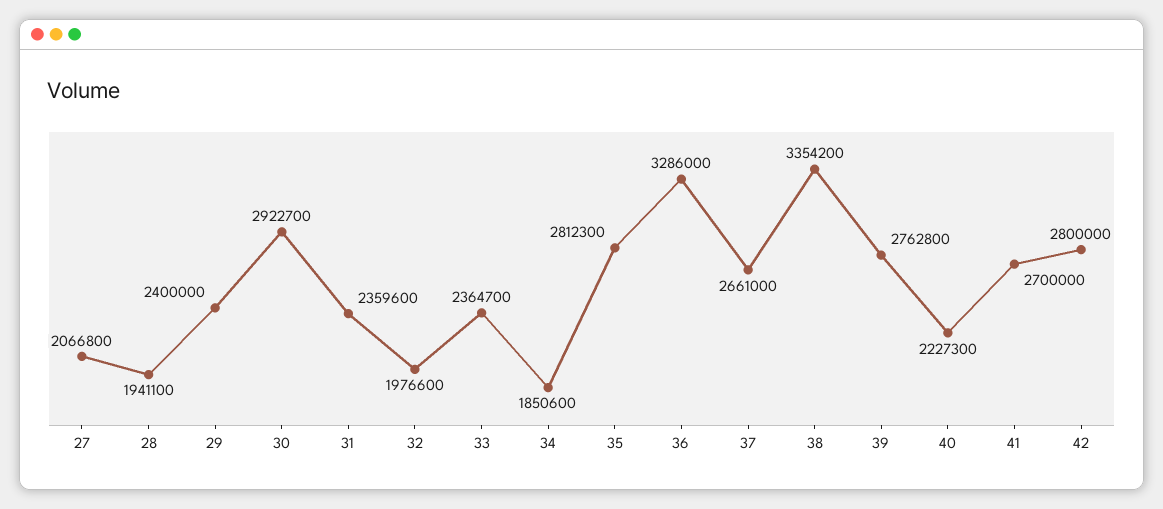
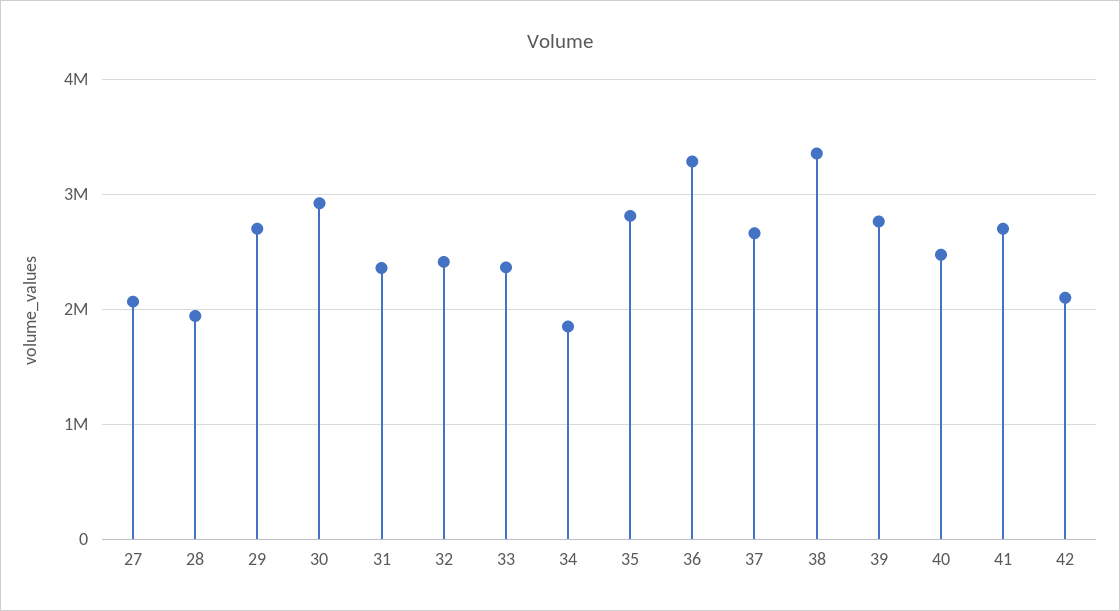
29: 2400000 -> 2700000
32: 1976600 -> 2400000
40: 2227300 -> 2500000
42: 2800000 -> 2100000

